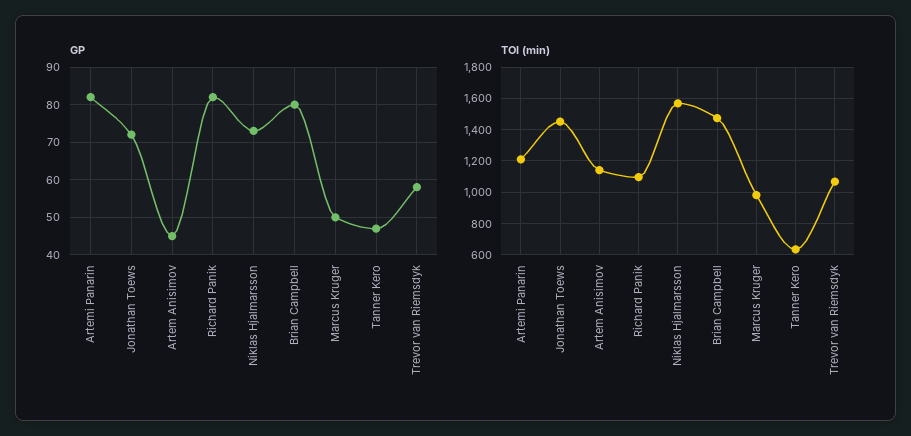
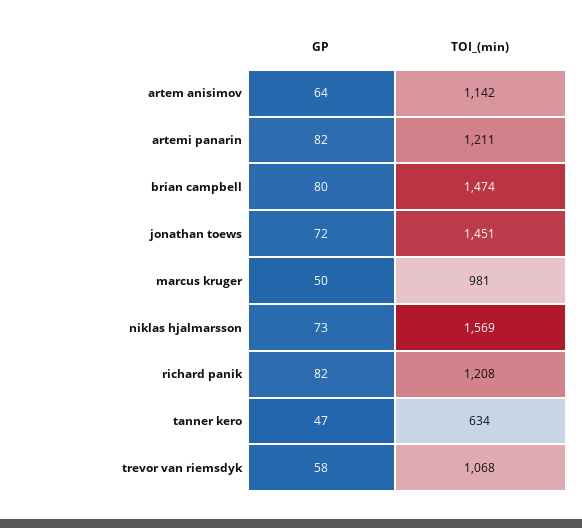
GP, Artem Anisimov: 45 -> 64
TOI (min), Richard Panik: 1100 -> 1208

